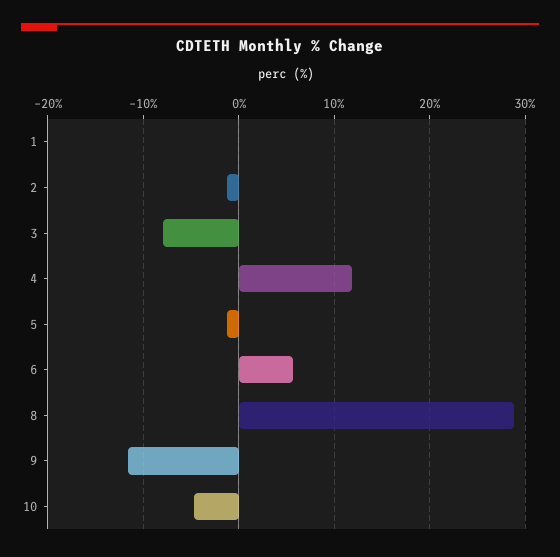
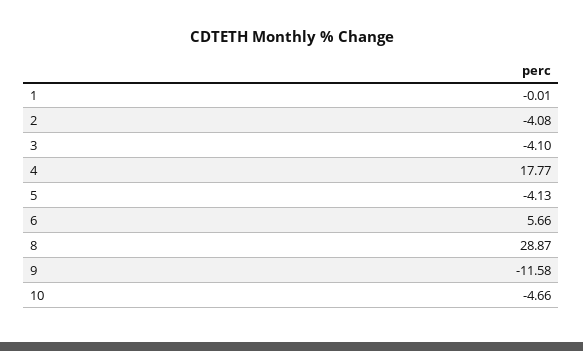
2: -1 -> -4.08
3: -8 -> -4.1
4: 12 -> 17.77
5: -1 -> -4.13

